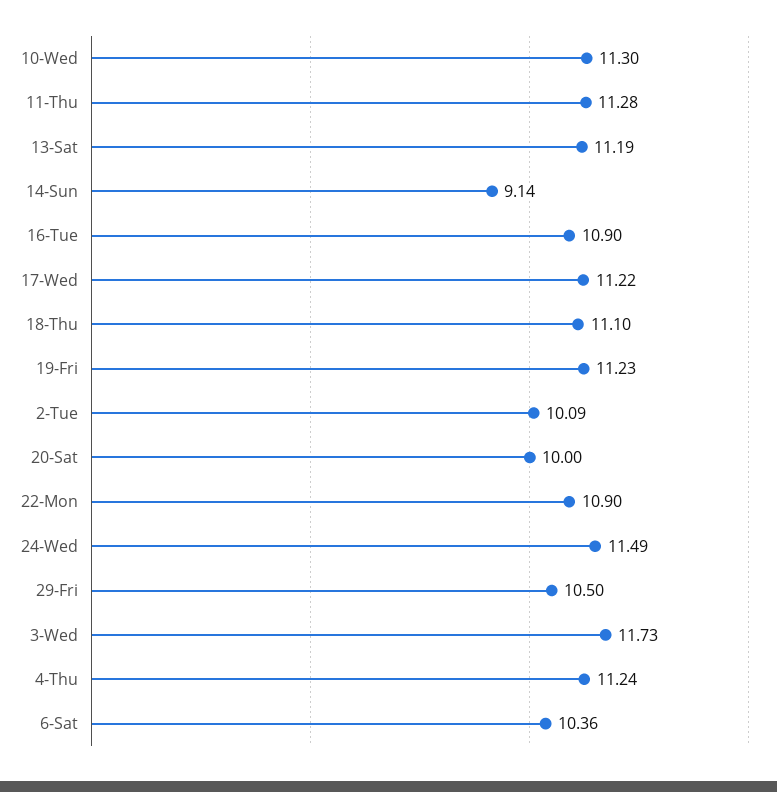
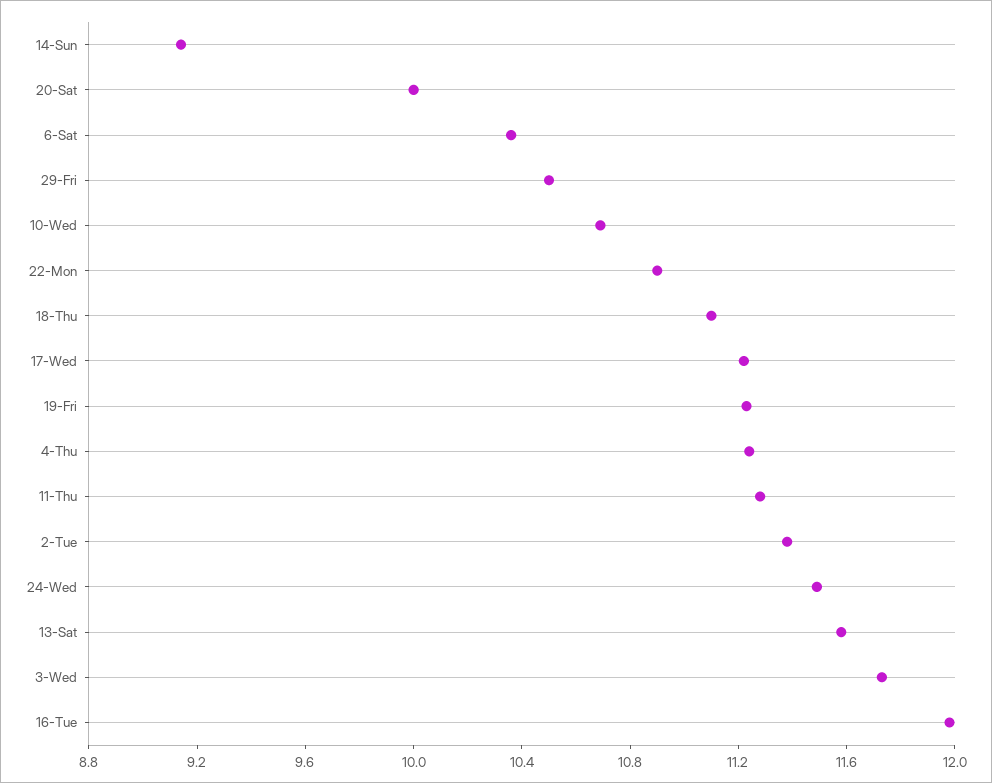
10-Wed: 11.3 -> 10.7
13-Sat: 11.19 -> 11.6
16-Tue: 10.9 -> 12
2-Tue: 10.09 -> 11.4

